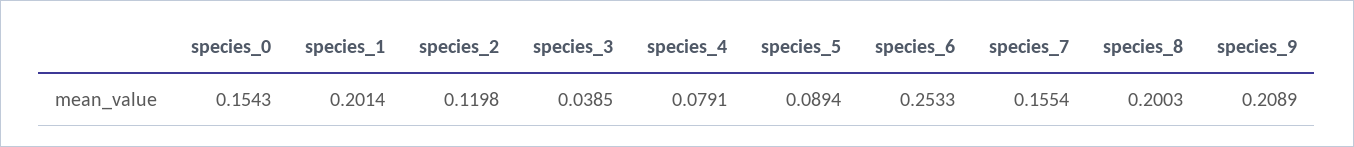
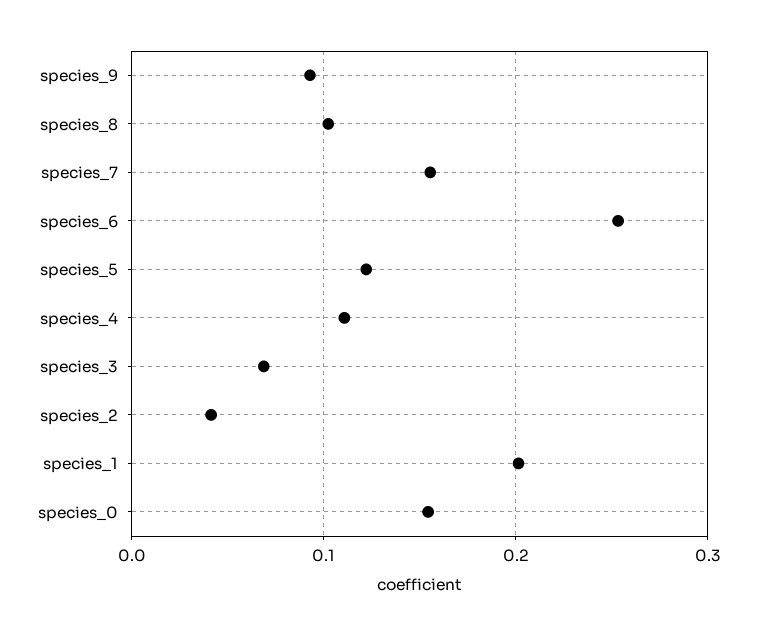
species_2: 0.1198 -> 0.04
species_3: 0.0385 -> 0.07
species_4: 0.0791 -> 0.11
species_5: 0.0894 -> 0.12
species_8: 0.2003 -> 0.1
species_9: 0.2089 -> 0.09

